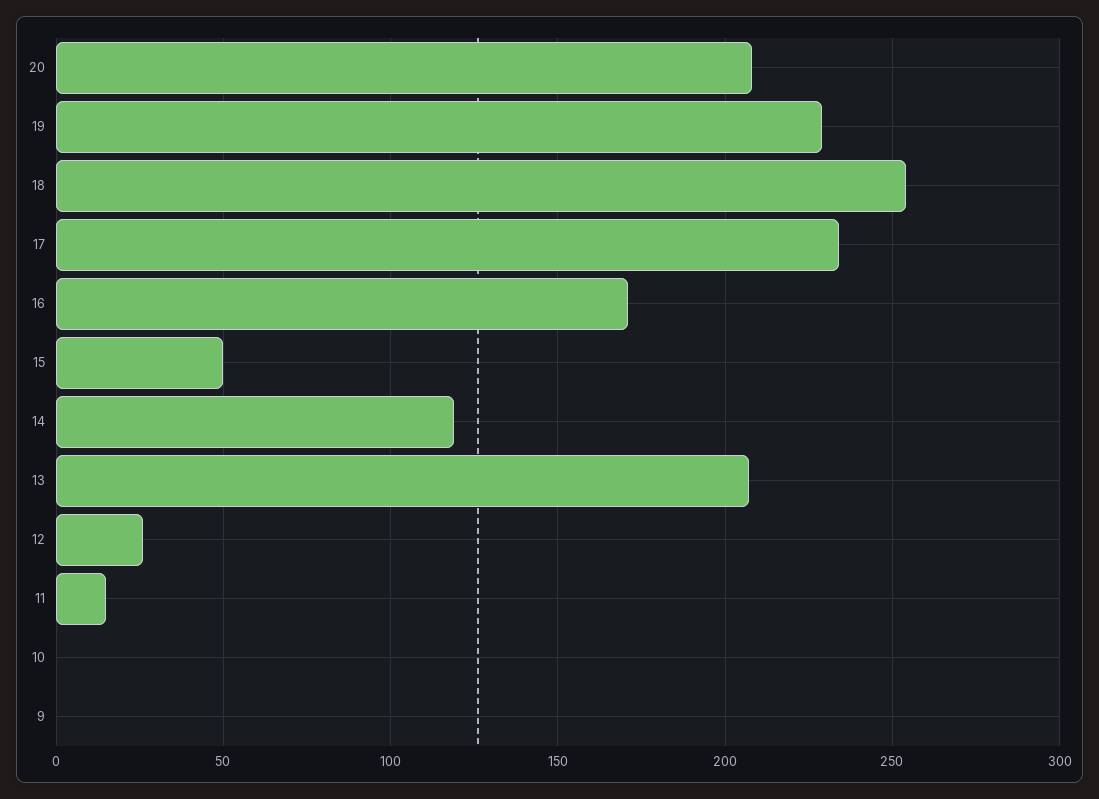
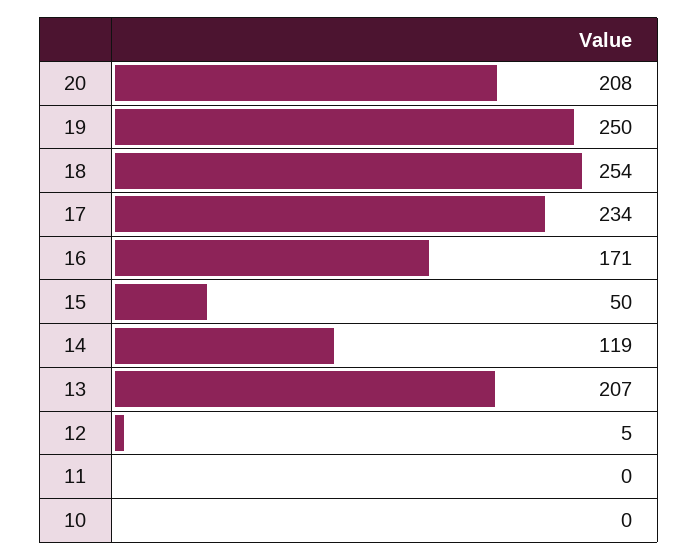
19: 230 -> 250
12: 25 -> 5
11: 15 -> 0
9: 0 -> none

